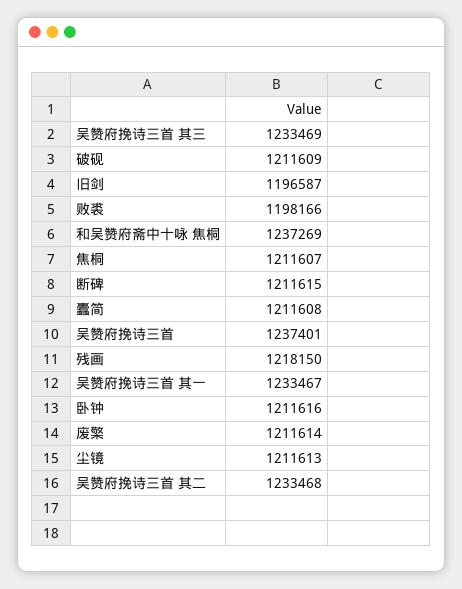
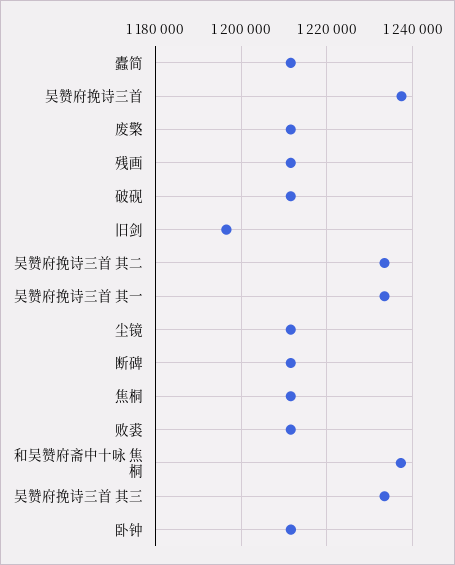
败裘: 1198166 -> 1212000
残画: 1218150 -> 1212000

